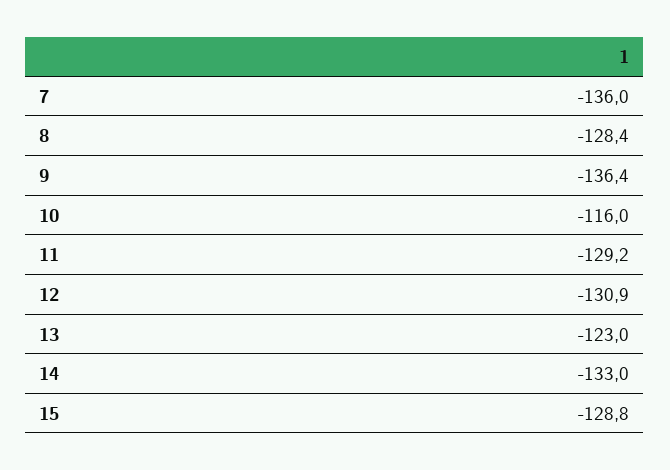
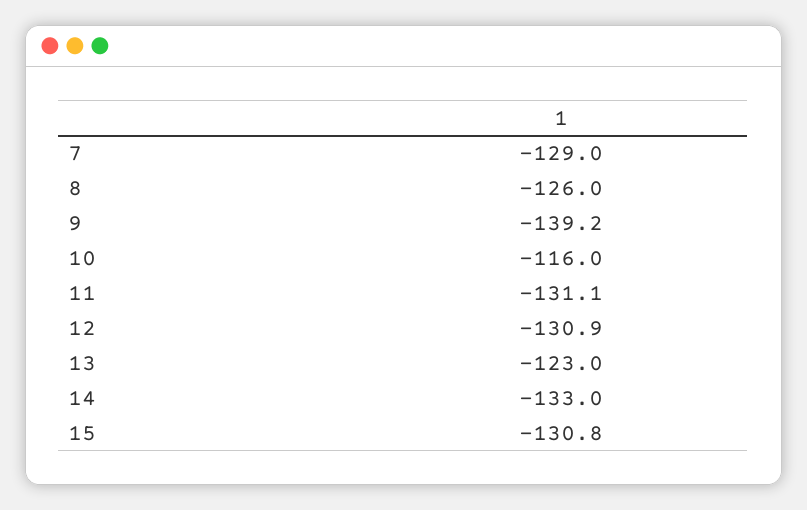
7: -136 -> -129
8: -128.4 -> -126
9: -136.4 -> -139.2
11: -129.2 -> -131.1
15: -128.8 -> -130.8

